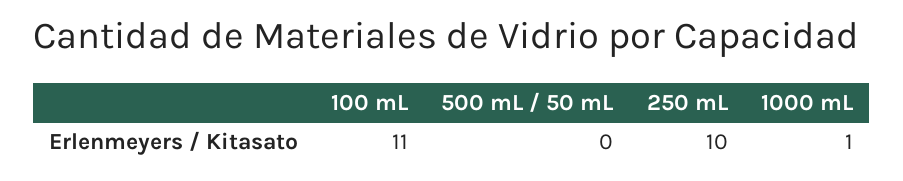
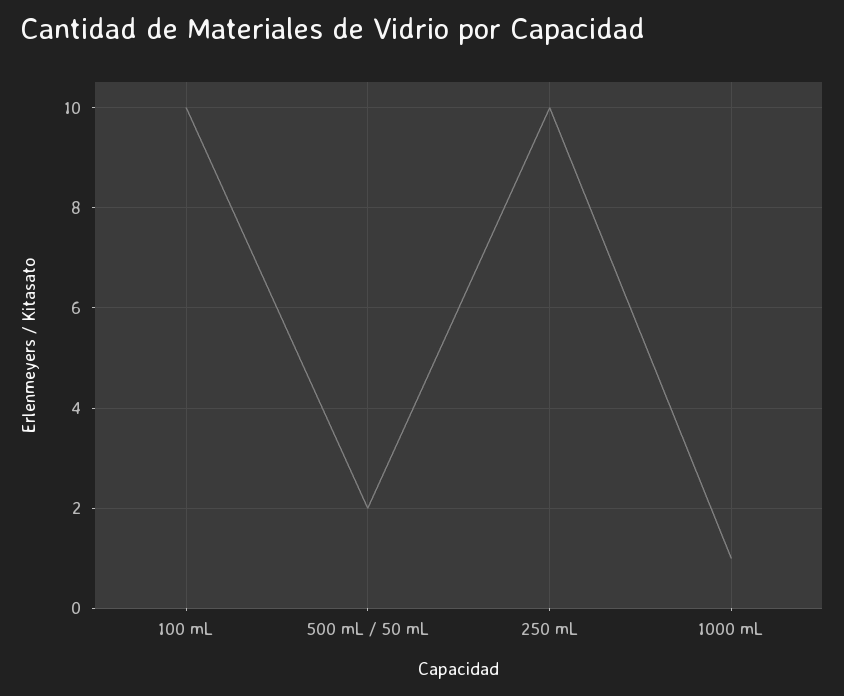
100 mL: 11 -> 10
500 mL / 50 mL: 0 -> 2

